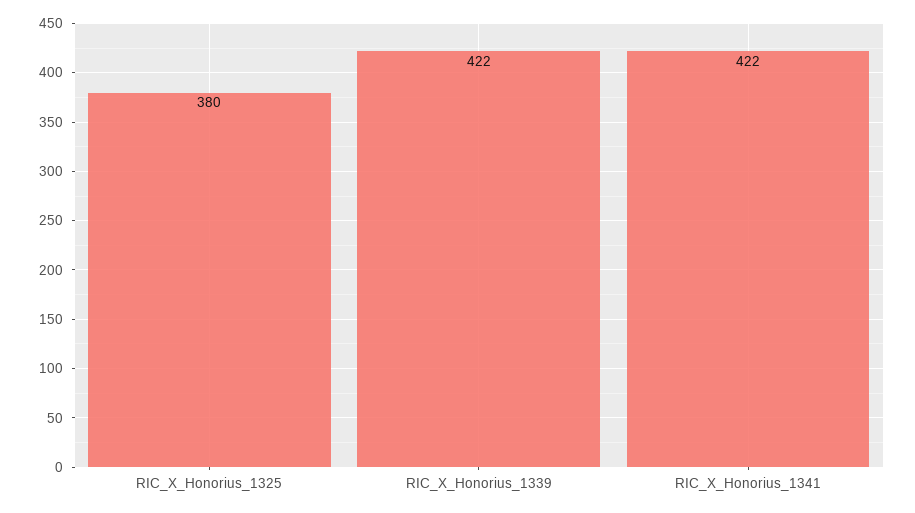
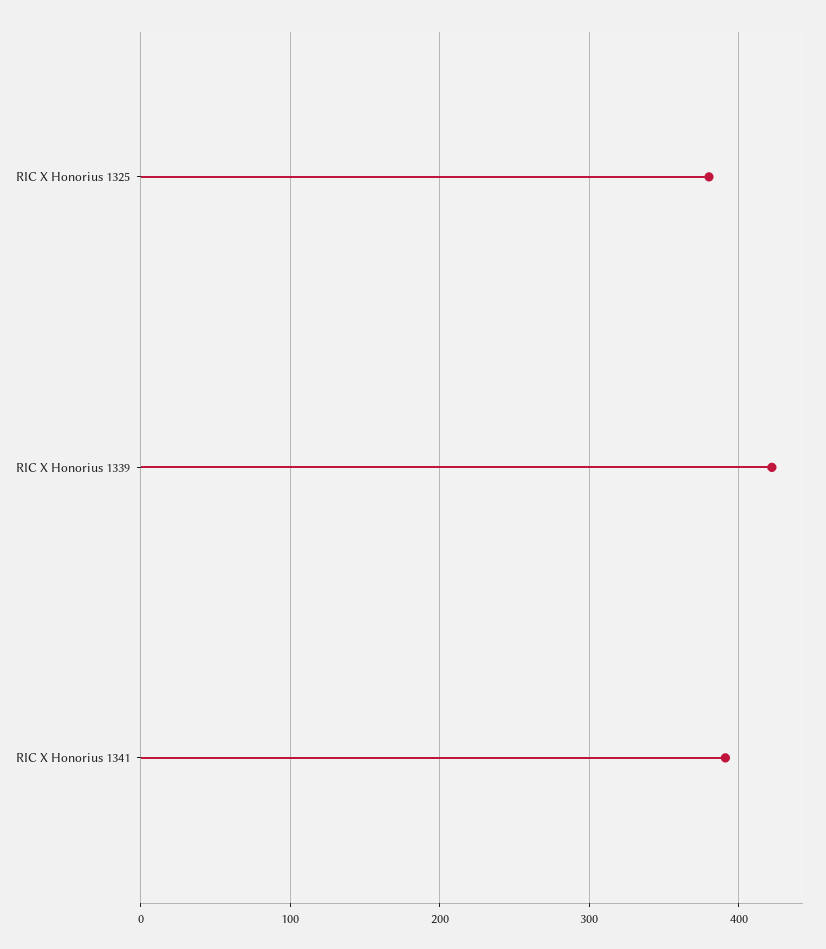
RIC_X_Honorius_1341: 422 -> 390

